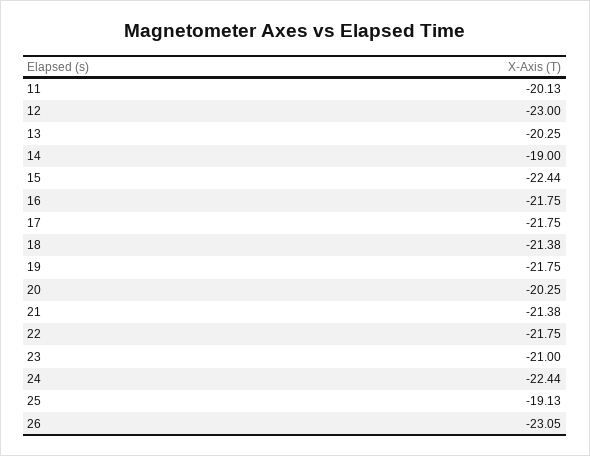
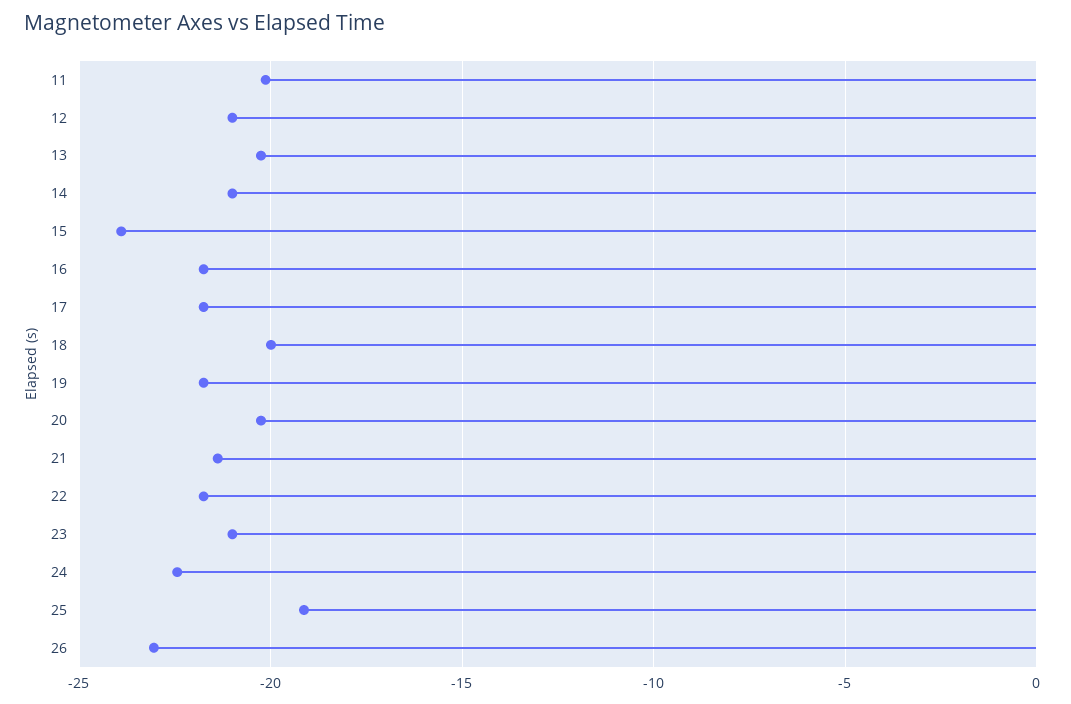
12: -23 -> -21
14: -19 -> -21
15: -22.44 -> -24
18: -21.38 -> -20

